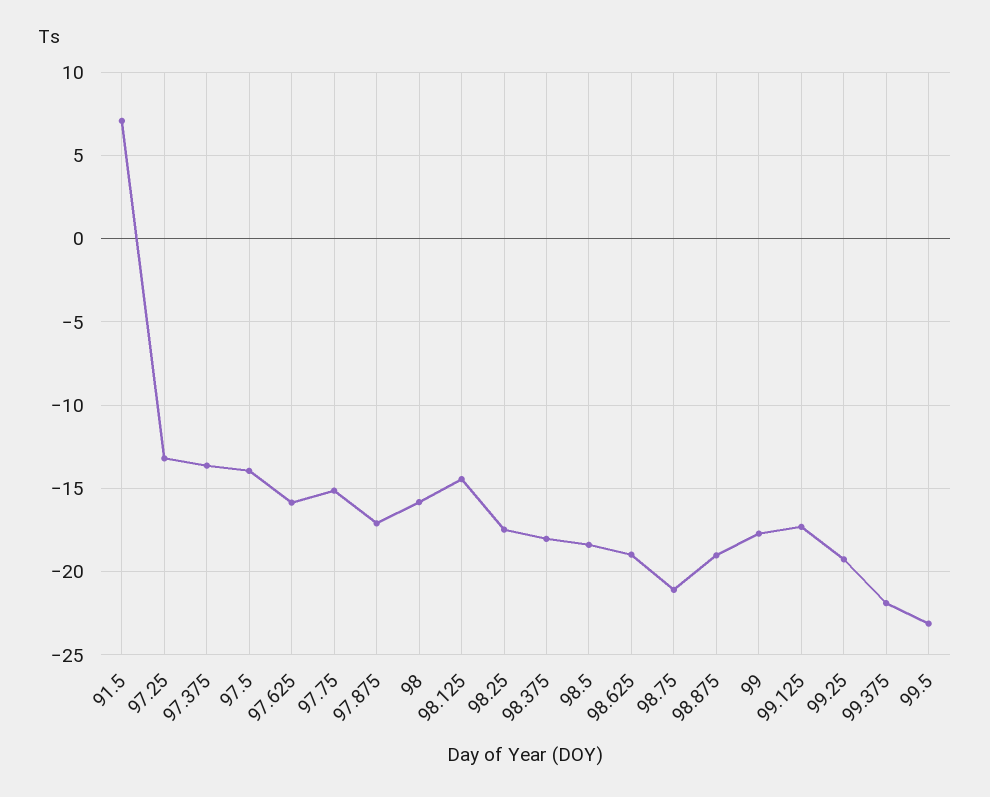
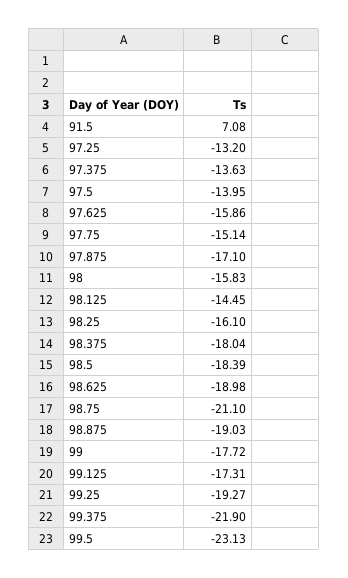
98.25: -17.5 -> -16.1

